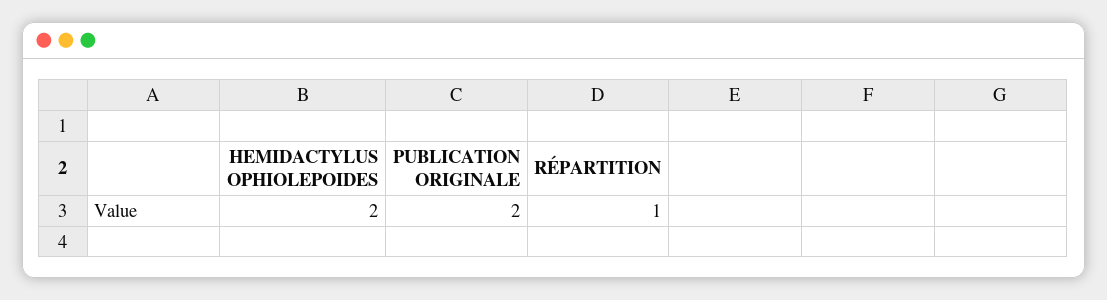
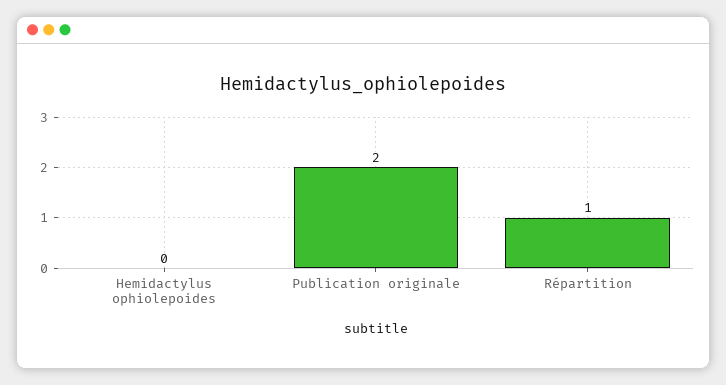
HEMIDACTYLUS OPHIOLEPOIDES: 2 -> 0

